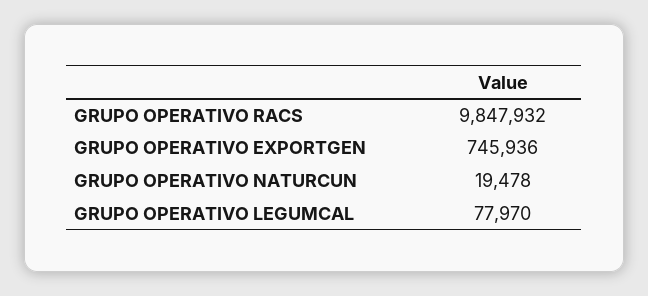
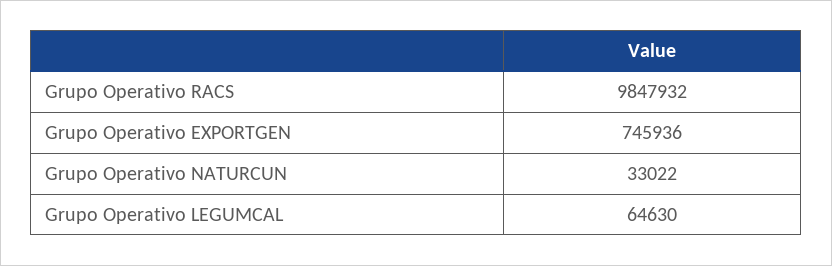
GRUPO OPERATIVO NATURCUN: 19478 -> 33022
GRUPO OPERATIVO LEGUMCAL: 77970 -> 64630

